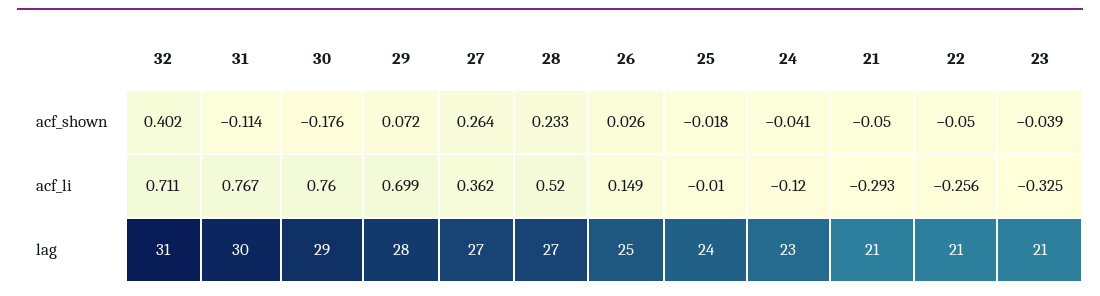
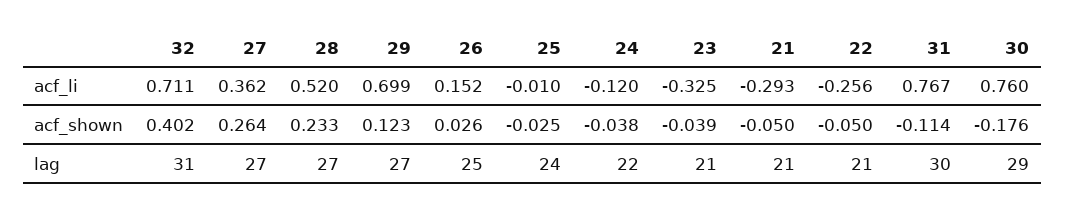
29, acf_shown: 0.072 -> 0.123
25, acf_shown: -0.018 -> -0.025
24, acf_shown: -0.041 -> -0.038
26, acf_li: 0.149 -> 0.152
29, lag: 28 -> 27
24, lag: 23 -> 22

